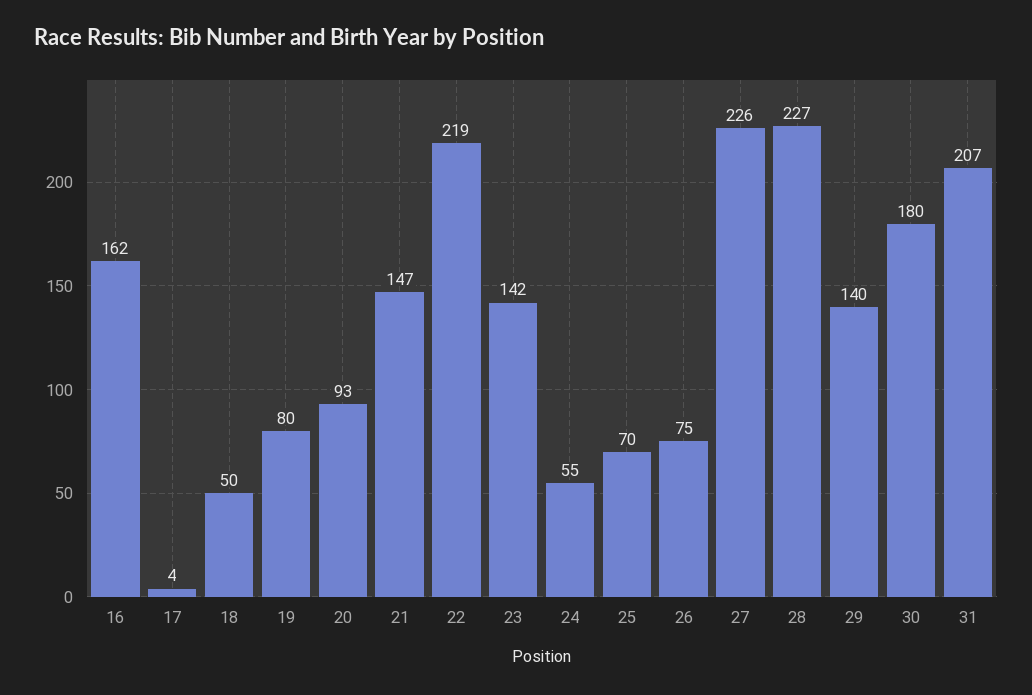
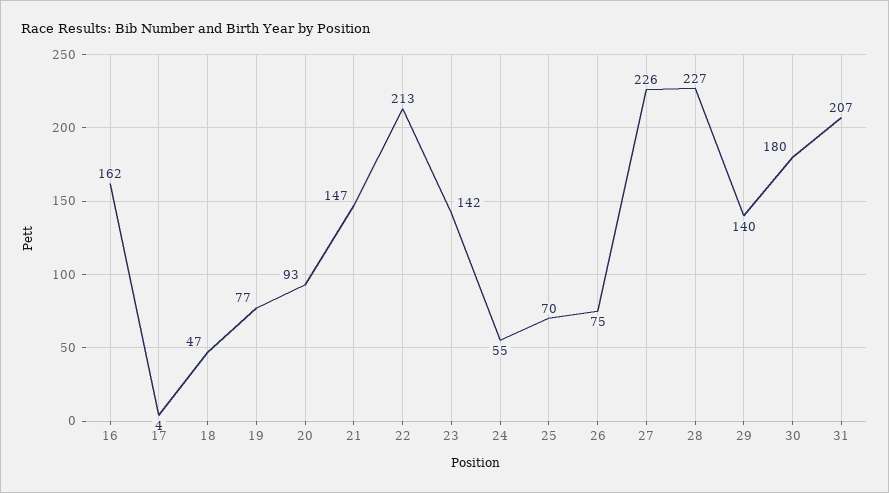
18: 50 -> 47
19: 80 -> 77
22: 219 -> 213

